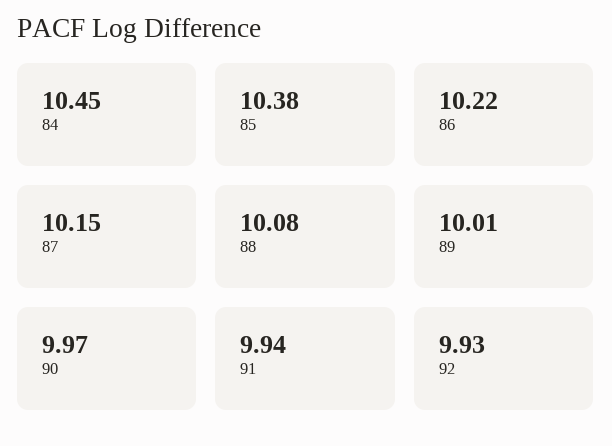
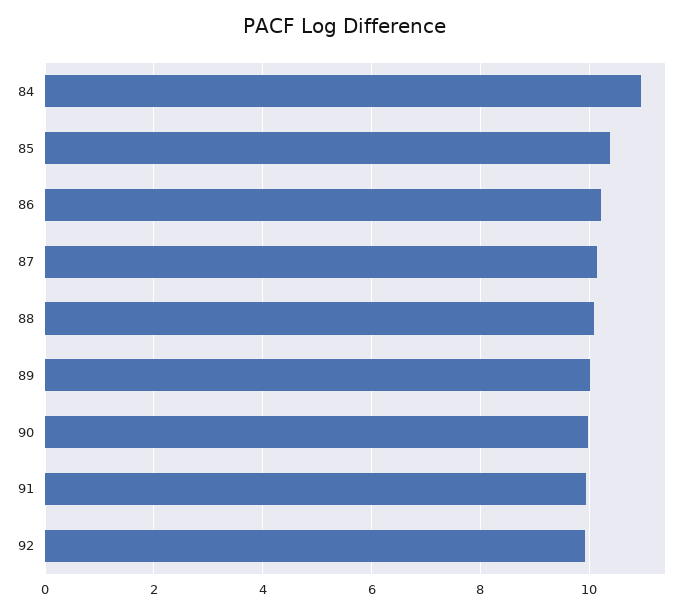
84: 10.45 -> 11

